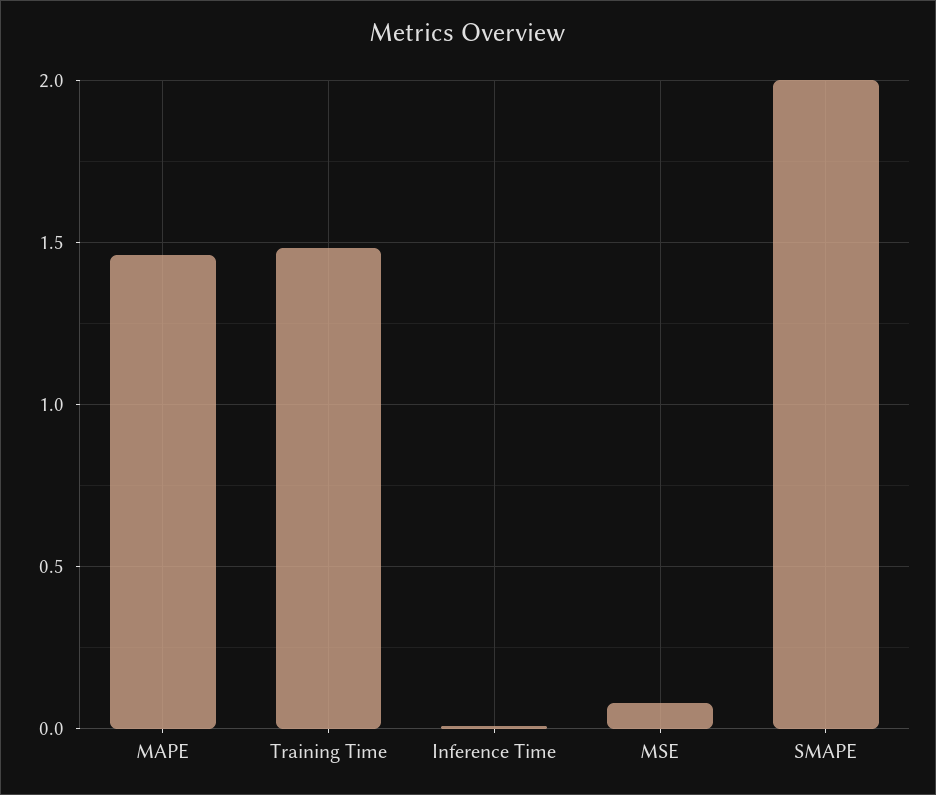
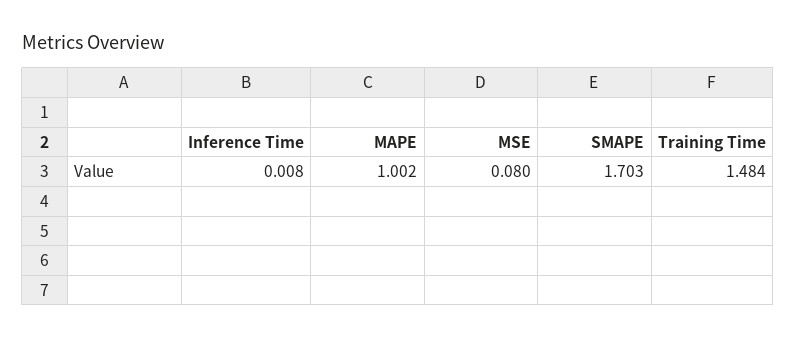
MAPE: 1.45 -> 1.002
SMAPE: 2 -> 1.703

